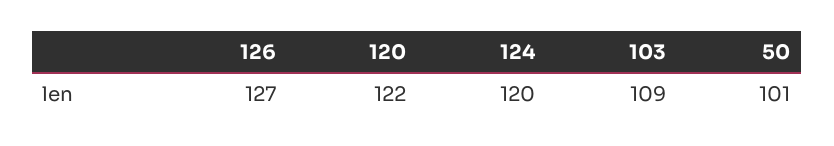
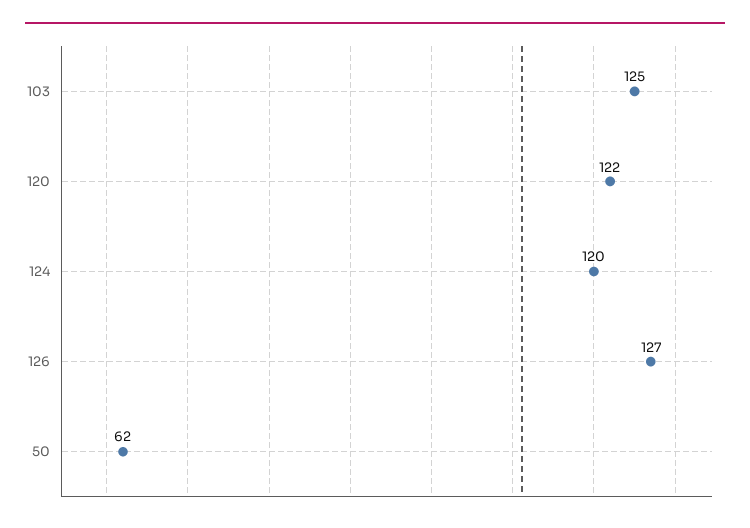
103: 109 -> 125
50: 101 -> 62

